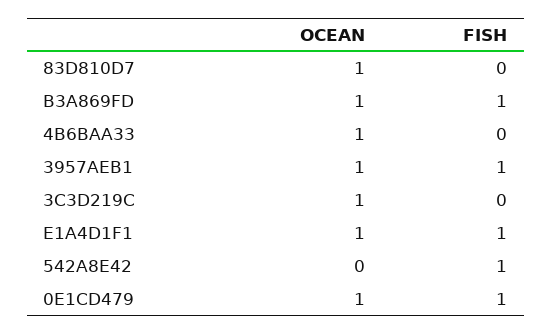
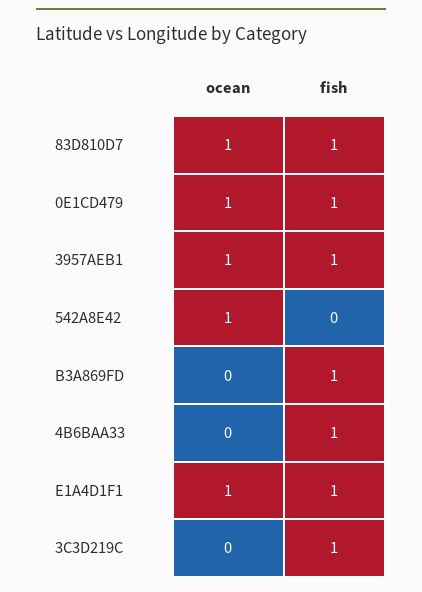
FISH, 83D810D7: 0 -> 1
OCEAN, B3A869FD: 1 -> 0
OCEAN, 4B6BAA33: 1 -> 0
FISH, 4B6BAA33: 0 -> 1
OCEAN, 3C3D219C: 1 -> 0
FISH, 3C3D219C: 0 -> 1
OCEAN, 542A8E42: 0 -> 1
FISH, 542A8E42: 1 -> 0

